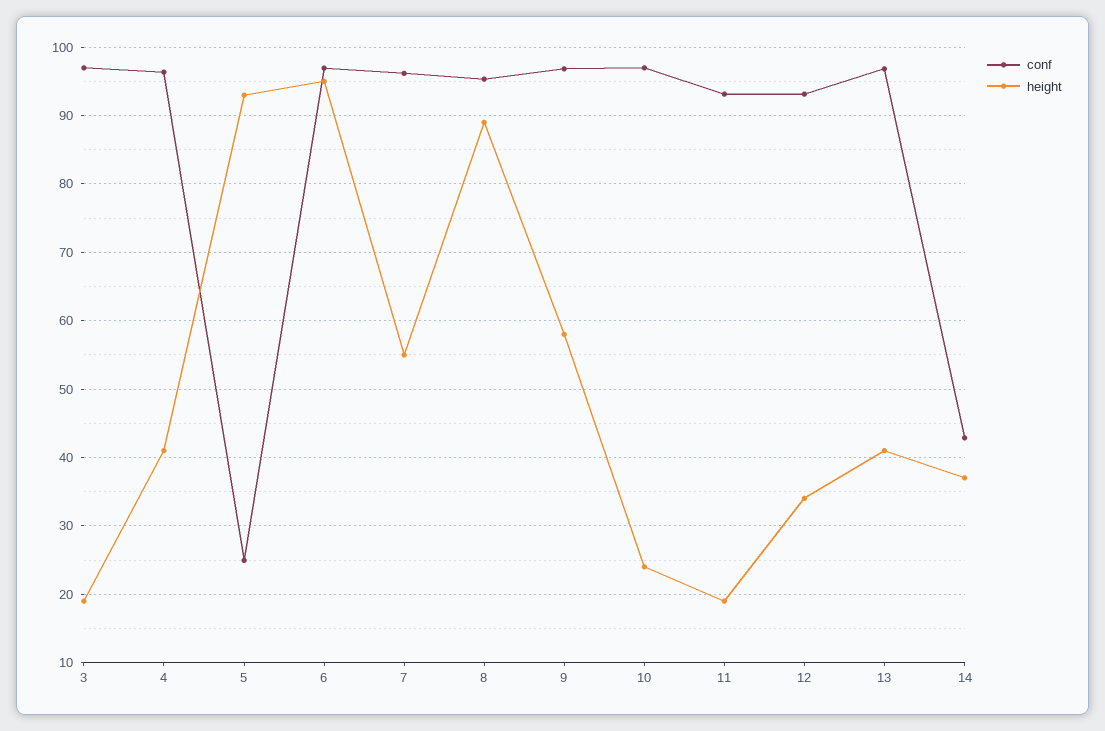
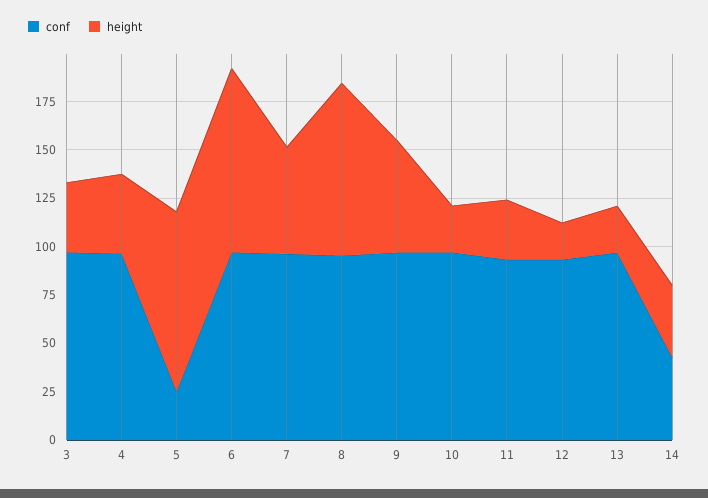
height, 3: 19 -> 35
height, 11: 19 -> 30
height, 12: 34 -> 20
height, 13: 41 -> 25

